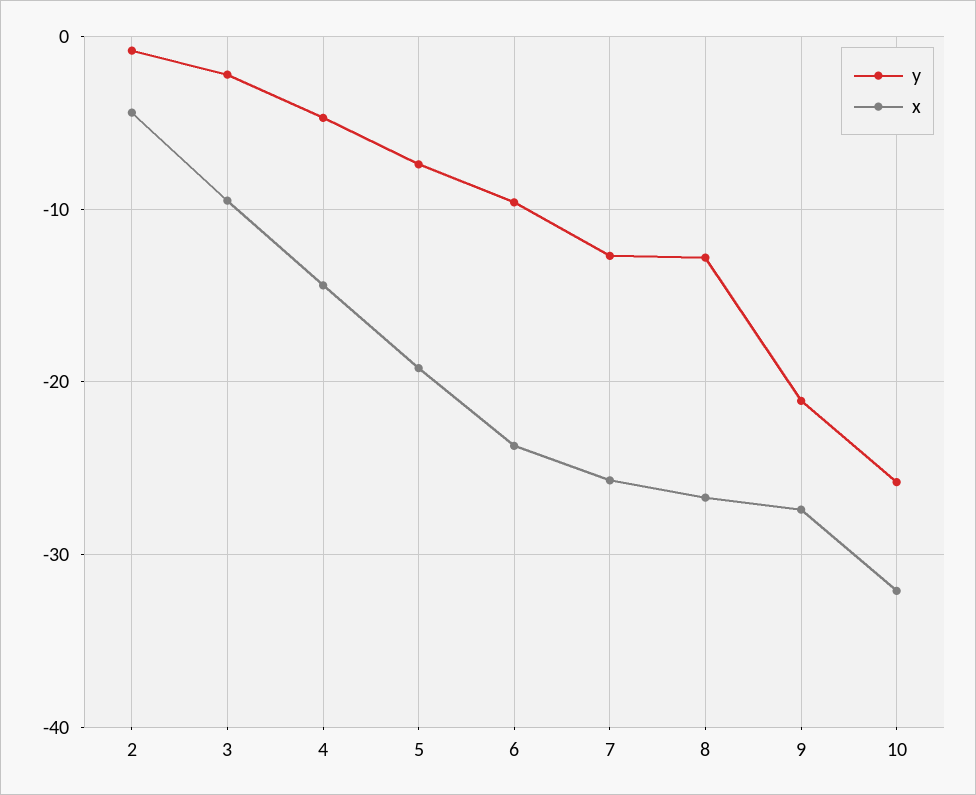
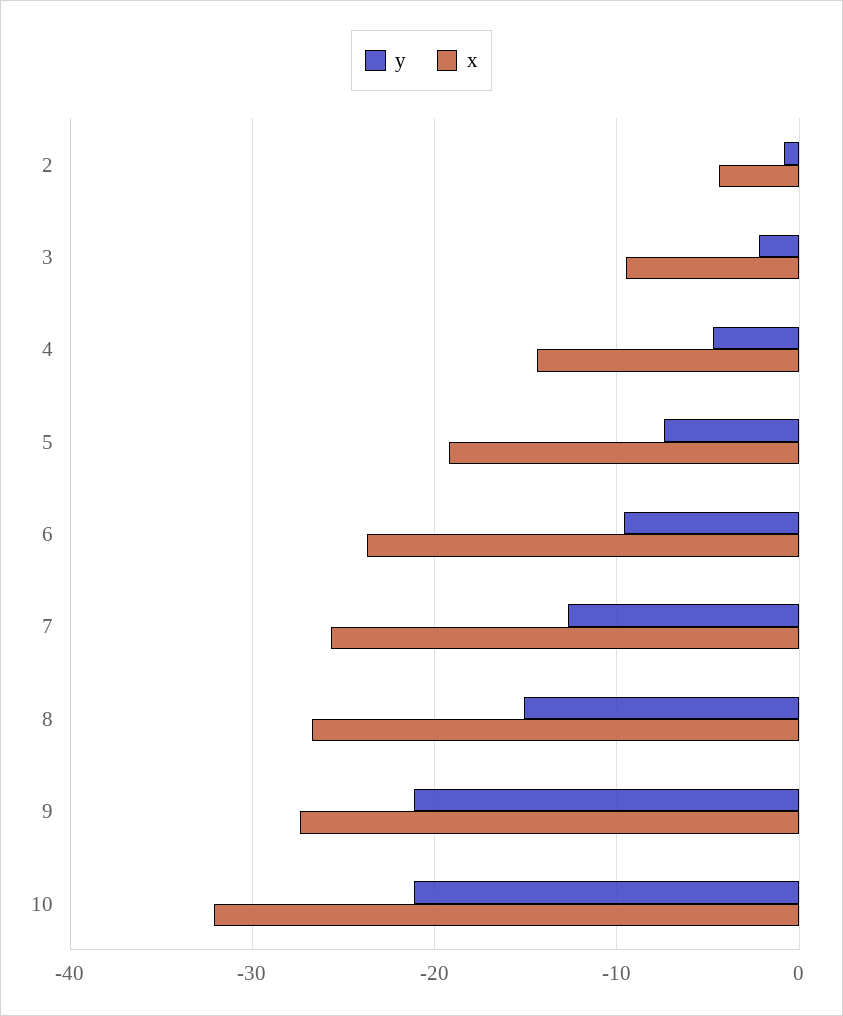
y, 8: -13 -> -15
y, 10: -26 -> -21

